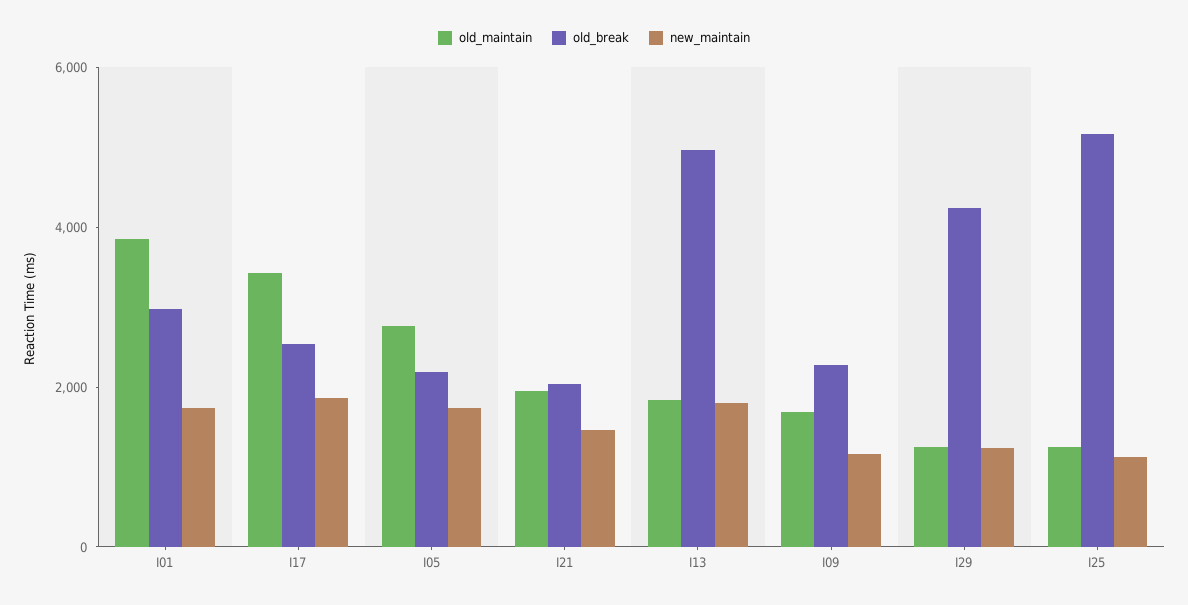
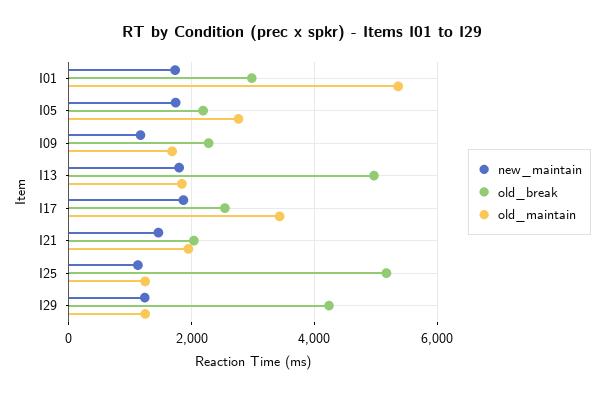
old_maintain, I01: 4000 -> 5400

